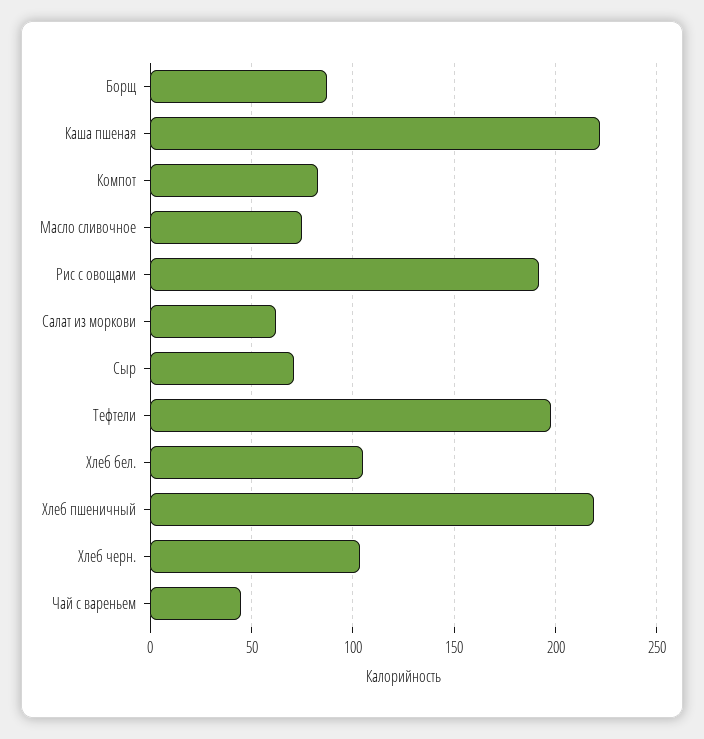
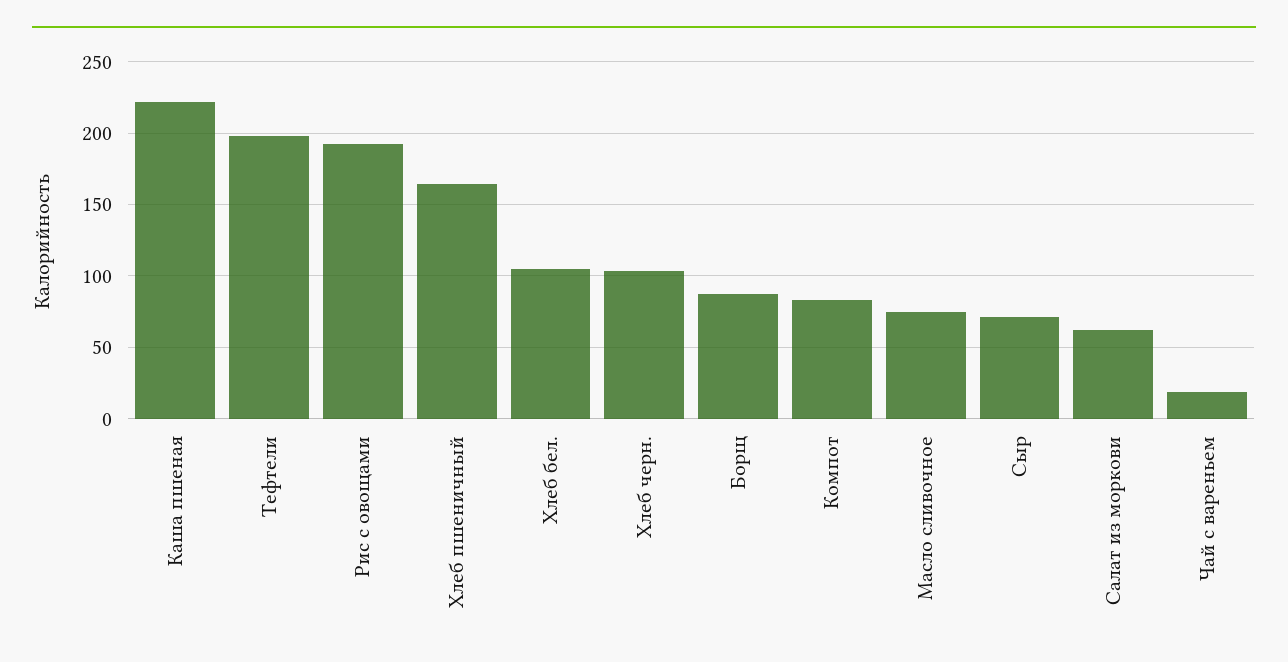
Хлеб пшеничный: 220 -> 165
Чай с вареньем: 45 -> 20

